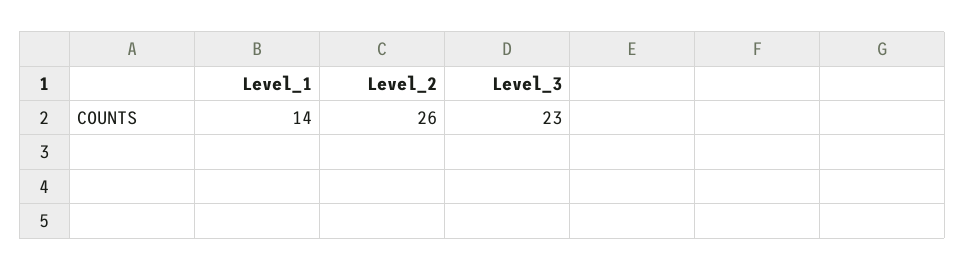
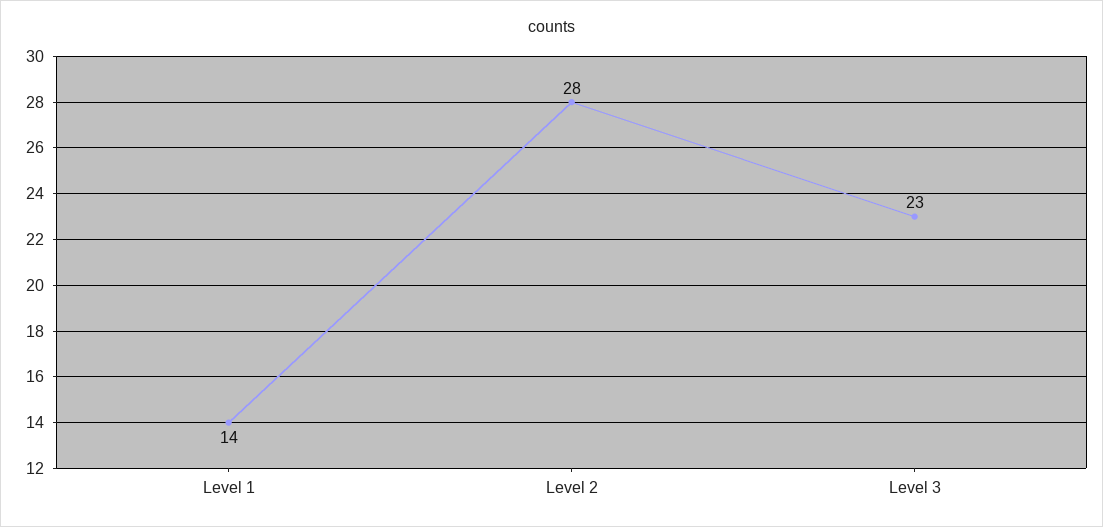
Level_2: 26 -> 28

